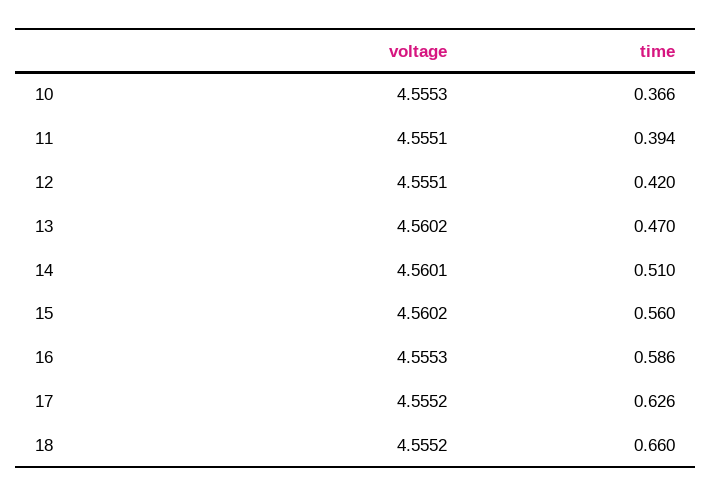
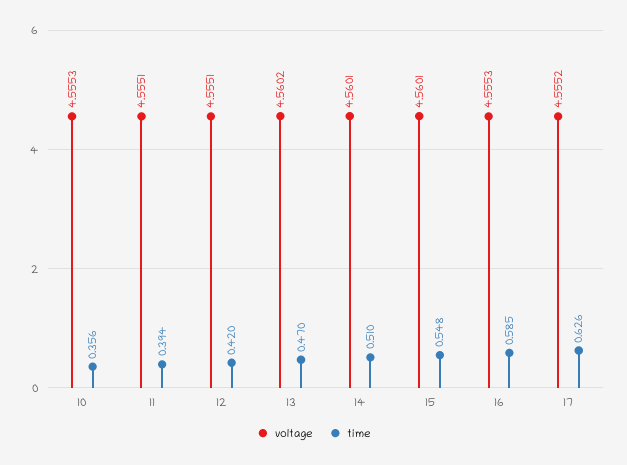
time, 10: 0.366 -> 0.356
voltage, 15: 4.5602 -> 4.5601
time, 15: 0.56 -> 0.548
time, 16: 0.586 -> 0.585
voltage, 18: 4.5552 -> none
time, 18: 0.66 -> none

